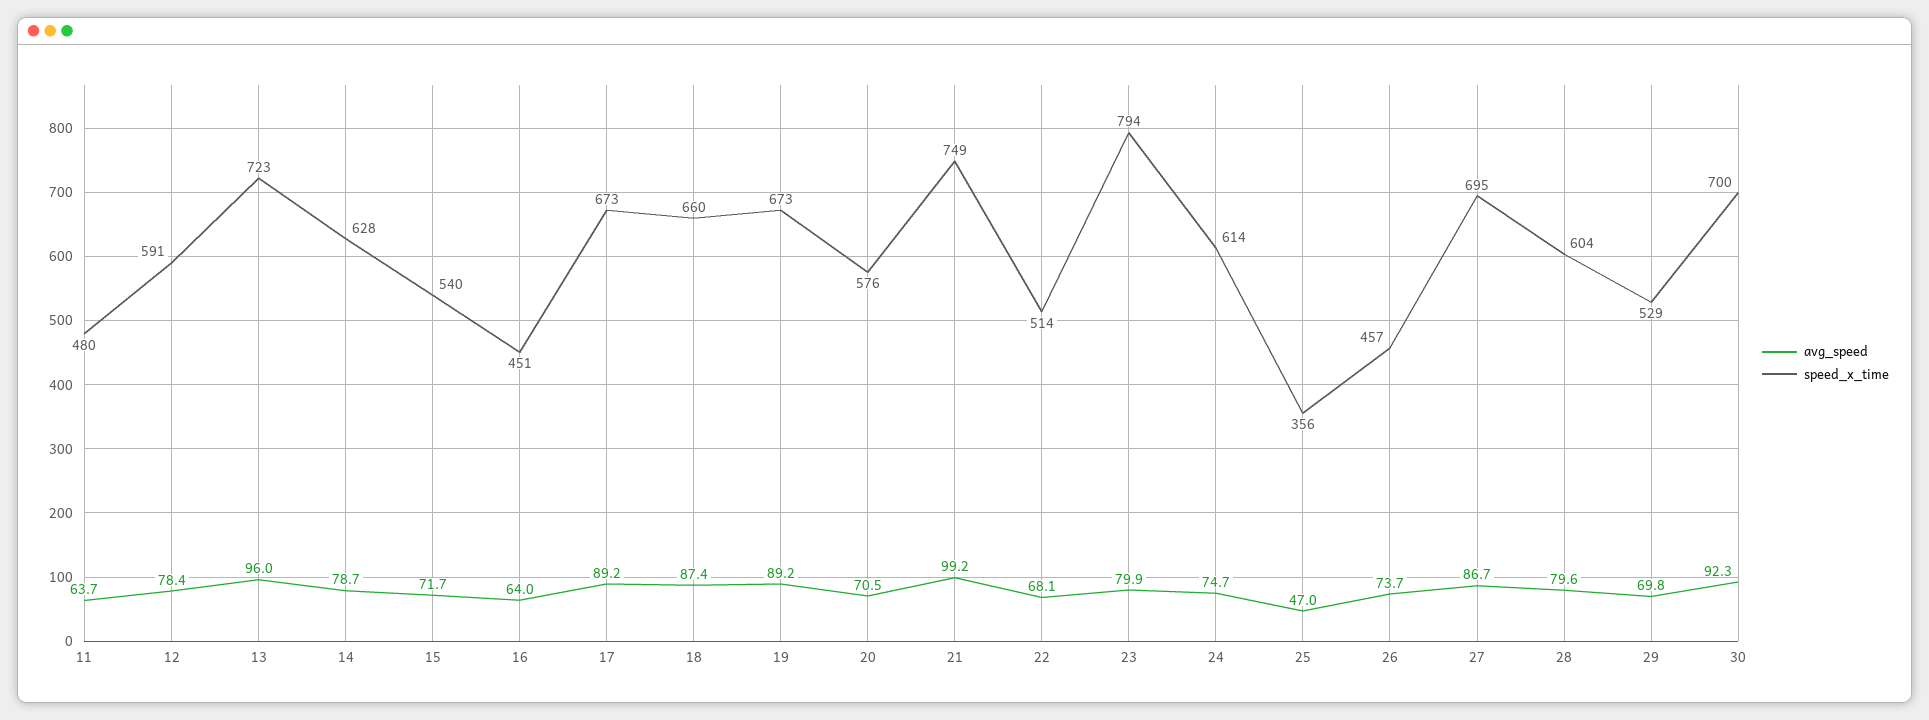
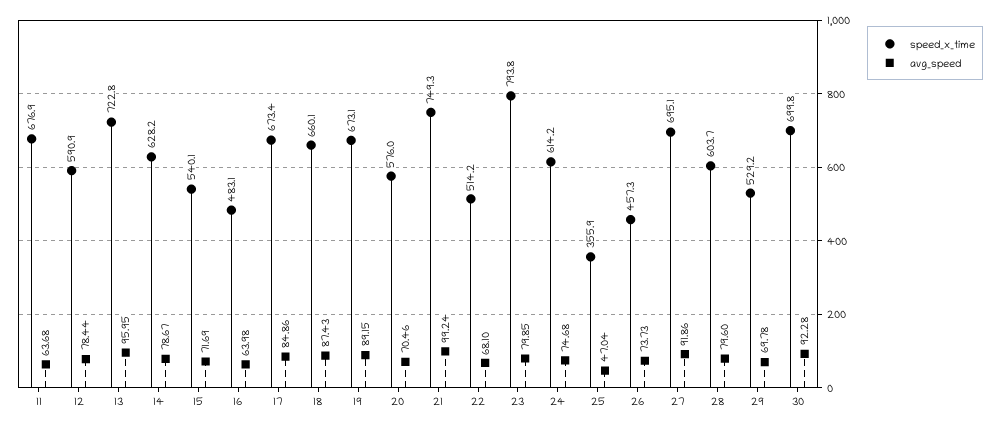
speed_x_time, 11: 480 -> 676.9
speed_x_time, 16: 451 -> 483.1
avg_speed, 17: 89.2 -> 84.86
avg_speed, 27: 86.7 -> 91.86

